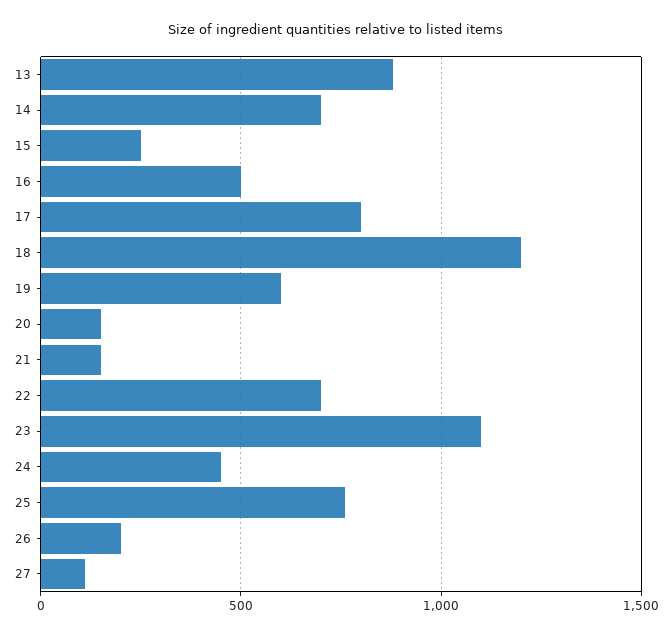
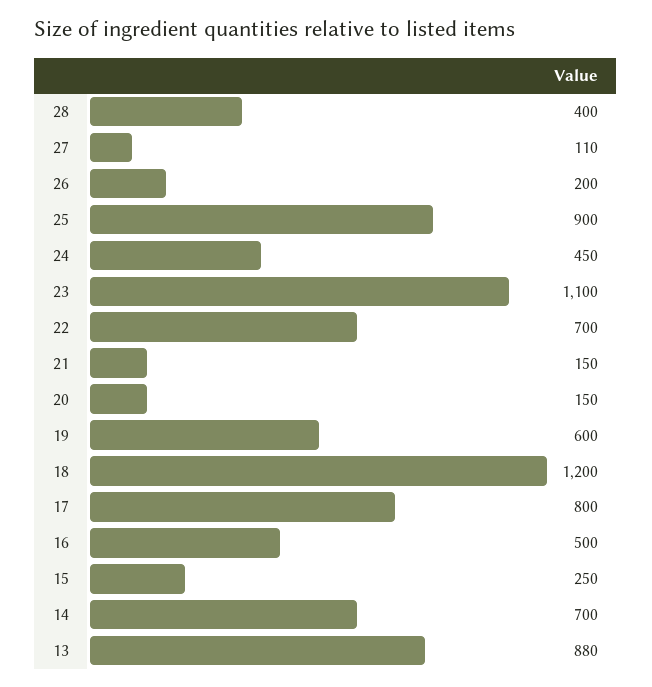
25: 750 -> 900
28: none -> 400

